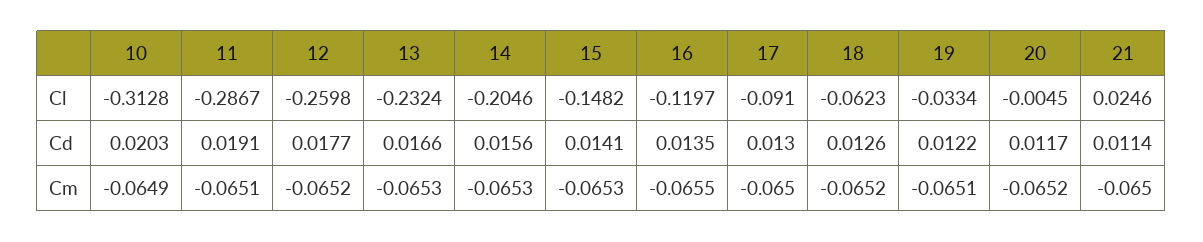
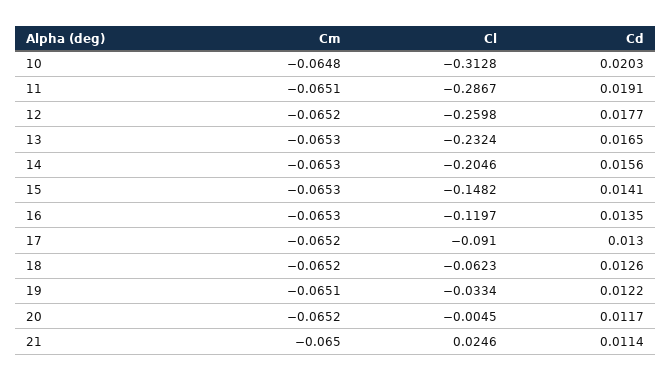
13, Cd: 0.0166 -> 0.0165
10, Cm: -0.0649 -> -0.0648
16, Cm: -0.0655 -> -0.0653
17, Cm: -0.065 -> -0.0652

